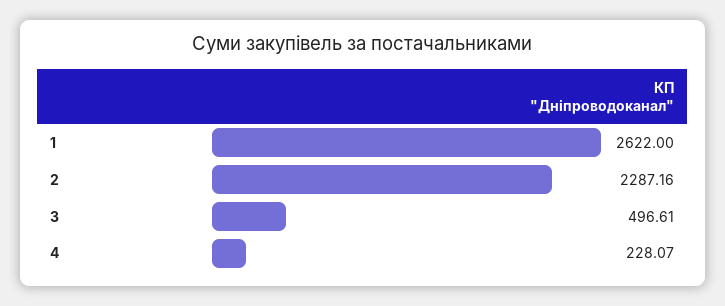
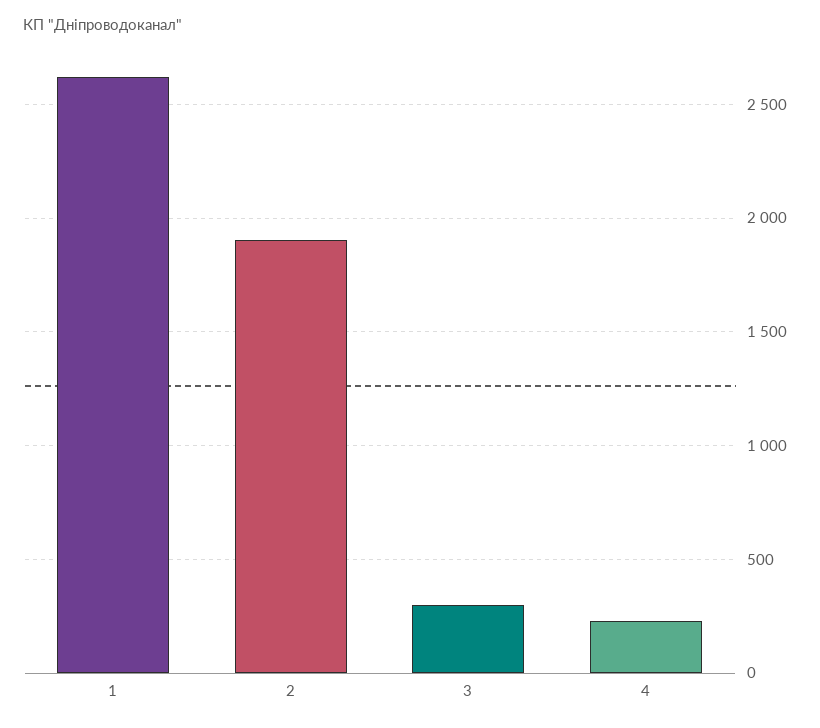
2: 2287.16 -> 1900
3: 496.61 -> 300

